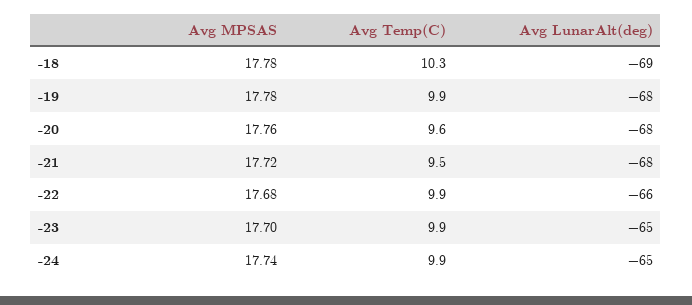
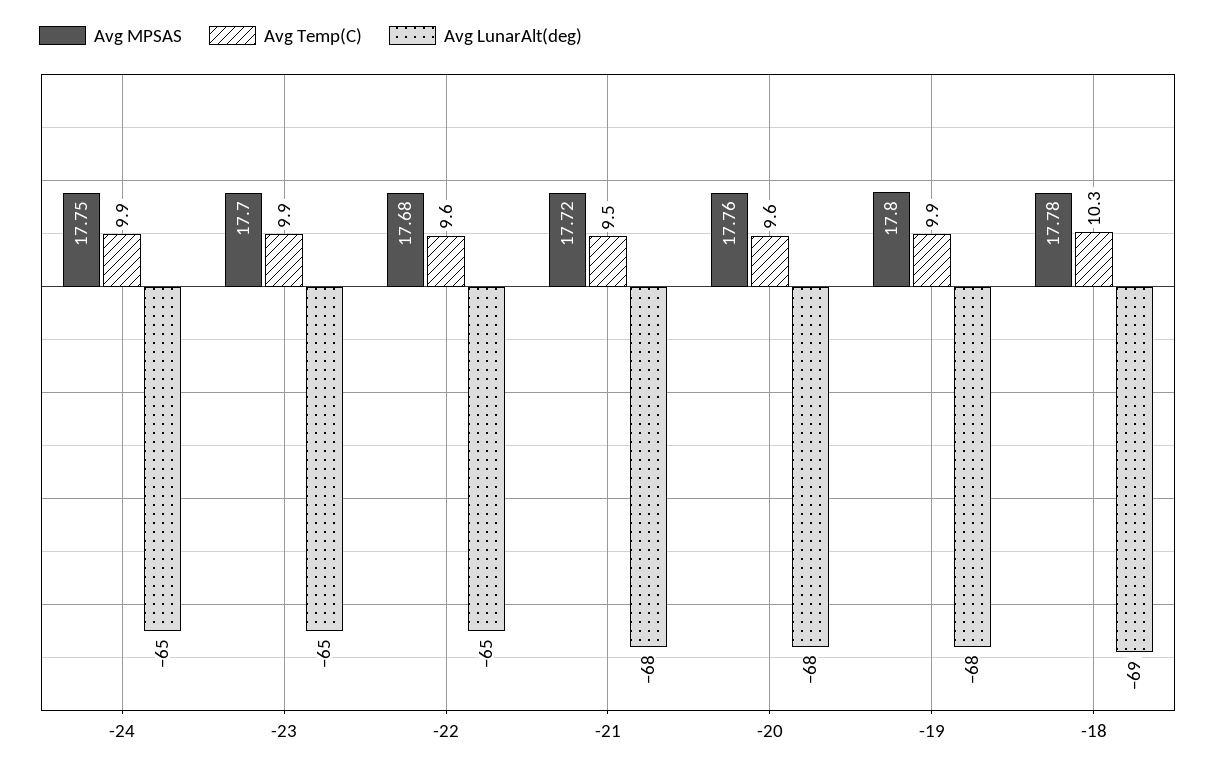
Avg MPSAS, -19: 17.78 -> 17.8
Avg Temp(C), -22: 9.9 -> 9.6
Avg LunarAlt(deg), -22: -66 -> -65
Avg MPSAS, -24: 17.74 -> 17.75

